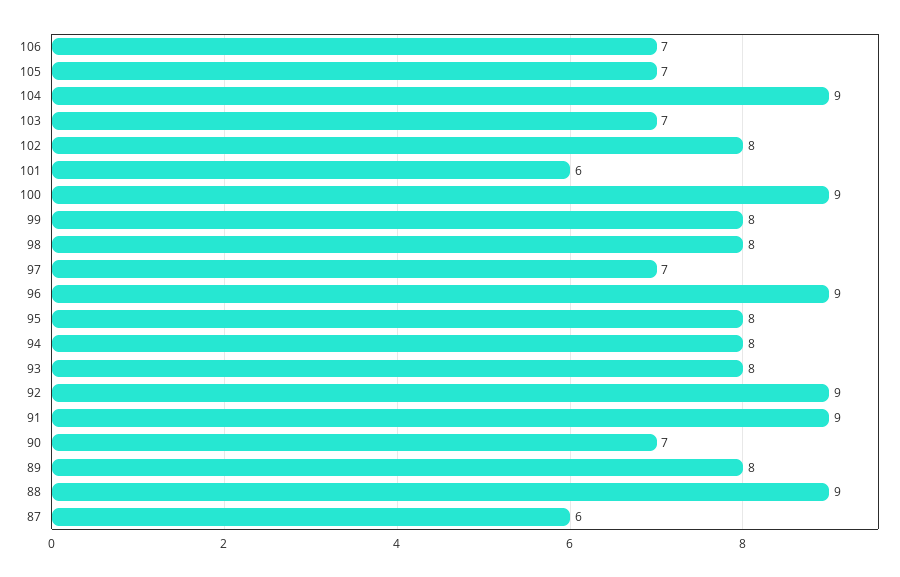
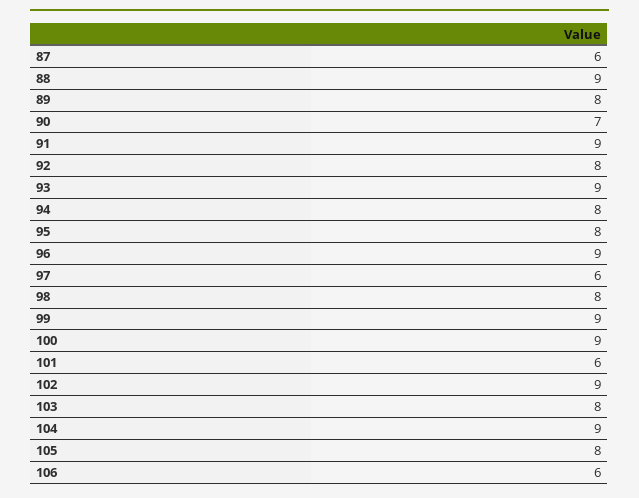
106: 7 -> 6
105: 7 -> 8
103: 7 -> 8
102: 8 -> 9
99: 8 -> 9
97: 7 -> 6
93: 8 -> 9
92: 9 -> 8

